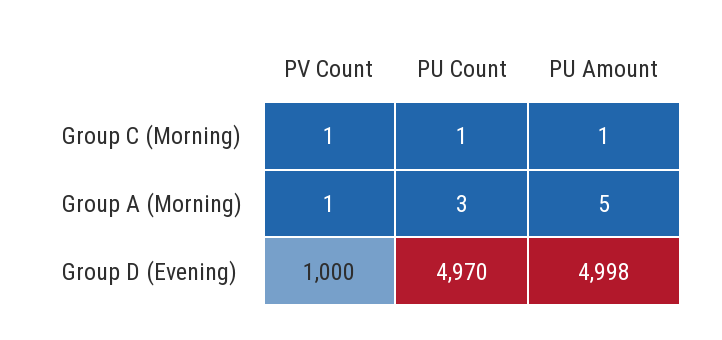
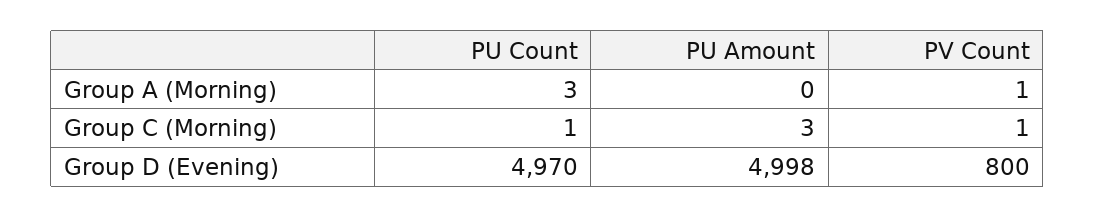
PU Amount, Group C (Morning): 1 -> 3
PU Amount, Group A (Morning): 5 -> 0
PV Count, Group D (Evening): 1000 -> 800

